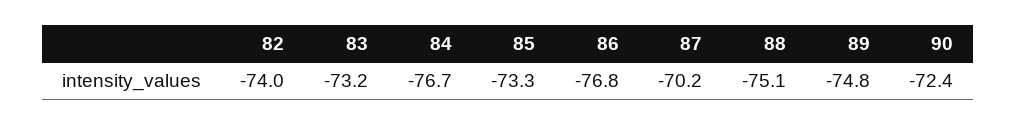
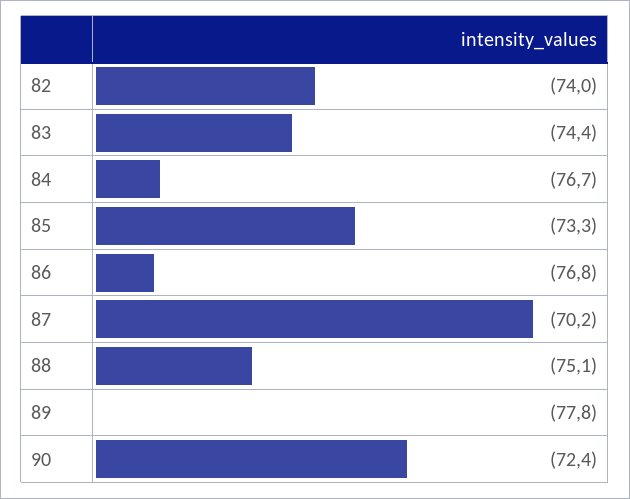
83: -73.2 -> -74.4
89: -74.8 -> -77.8

